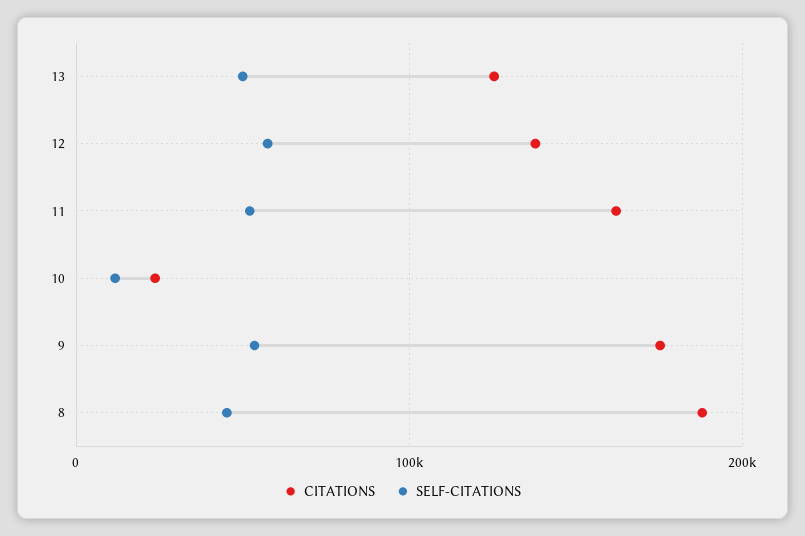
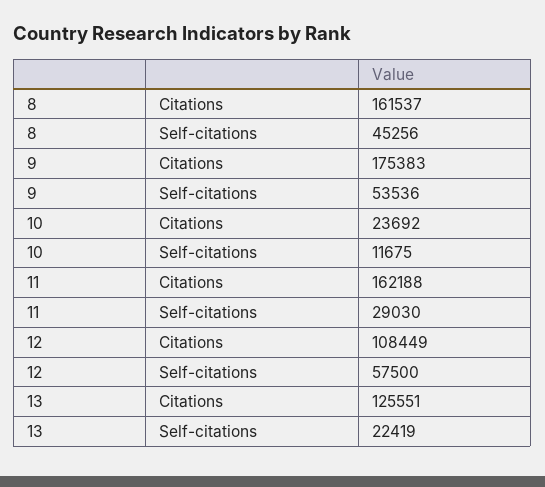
SELF-CITATIONS, 13: 50000 -> 22419
CITATIONS, 12: 140000 -> 108449
SELF-CITATIONS, 11: 50000 -> 29030
CITATIONS, 8: 190000 -> 161537

